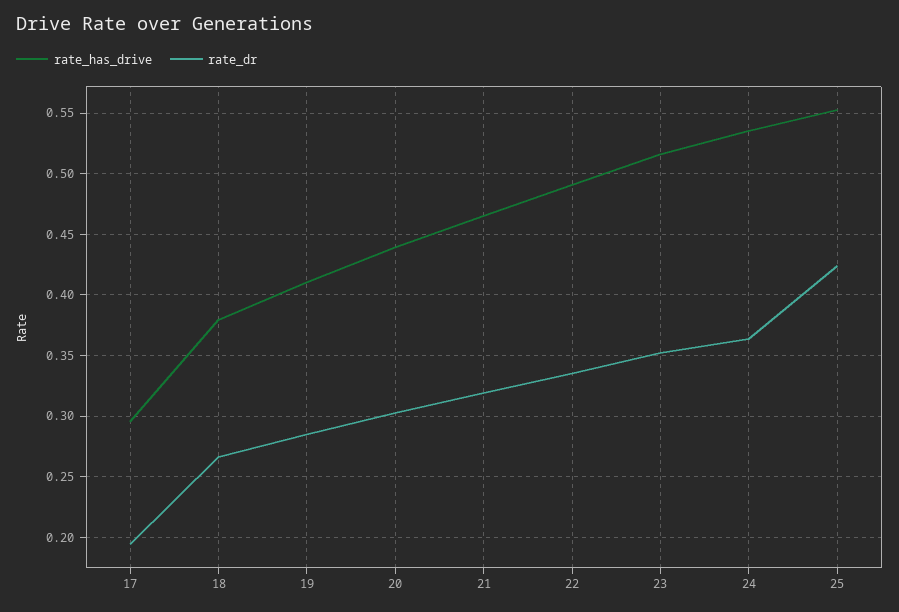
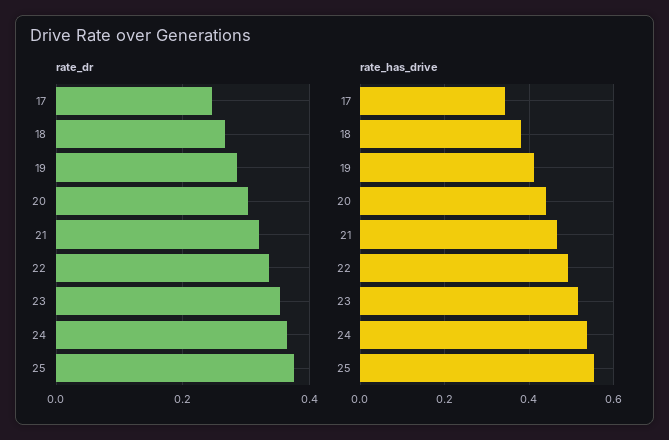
rate_has_drive, 17: 0.295 -> 0.34
rate_dr, 17: 0.195 -> 0.24
rate_dr, 25: 0.425 -> 0.38

